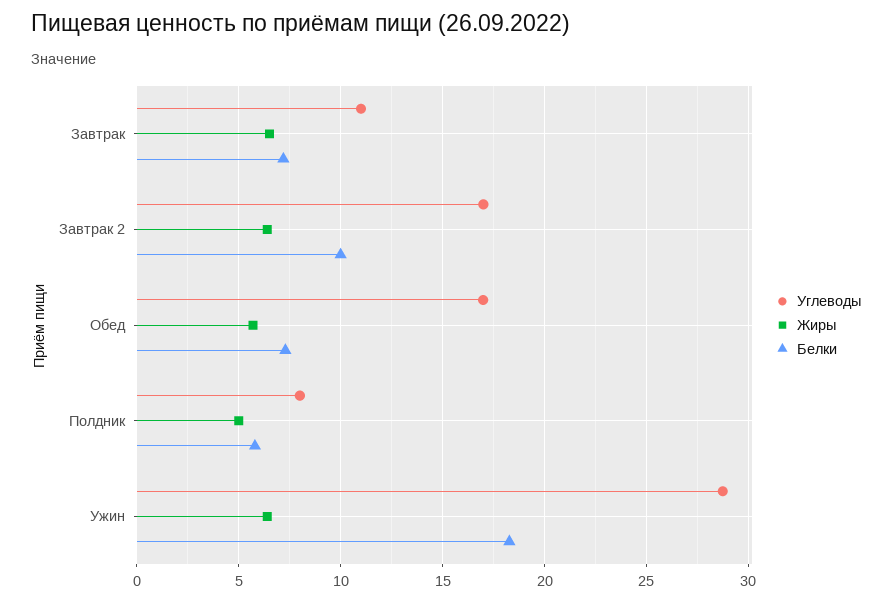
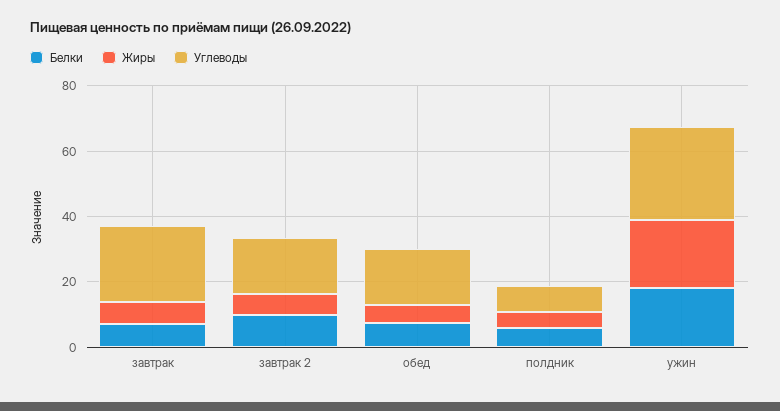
Углеводы, Завтрак: 11 -> 25
Жиры, Ужин: 6.5 -> 20

